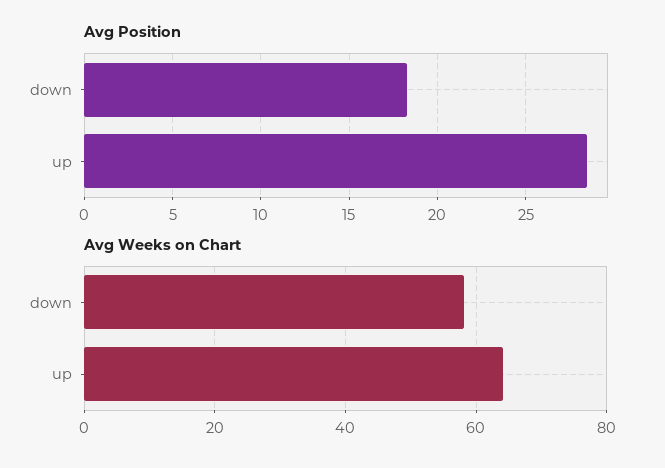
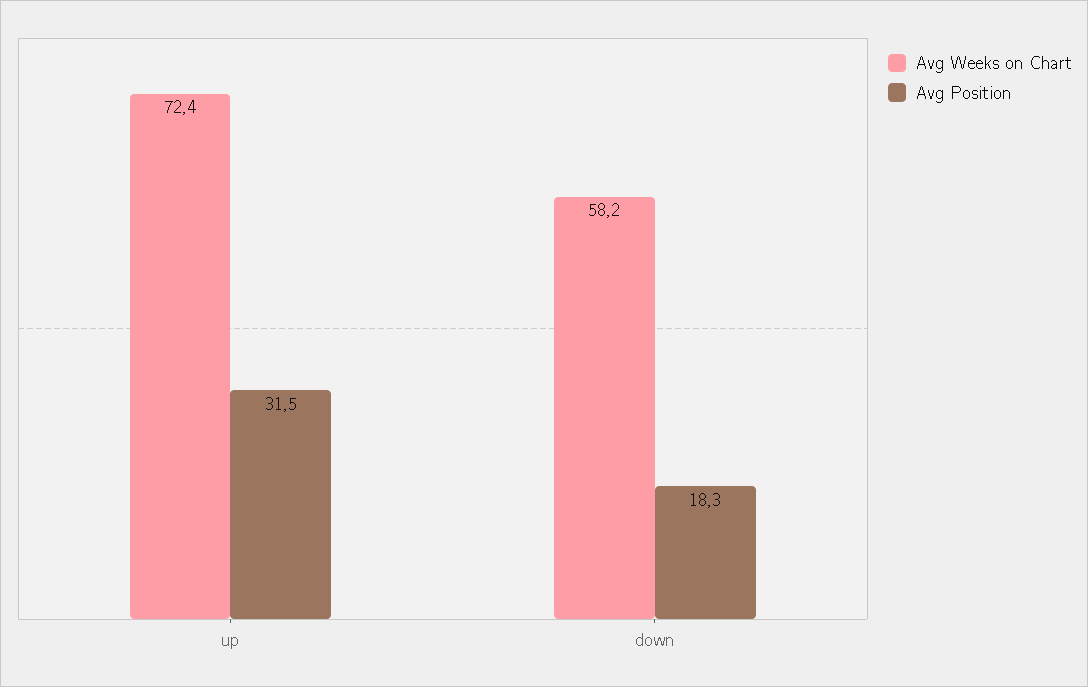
Avg Position, up: 28.5 -> 31.5
Avg Weeks on Chart, up: 64 -> 72.4

